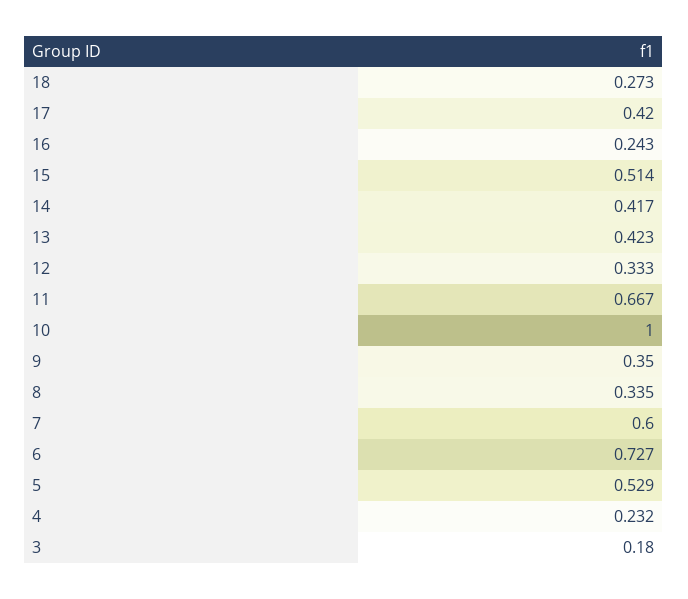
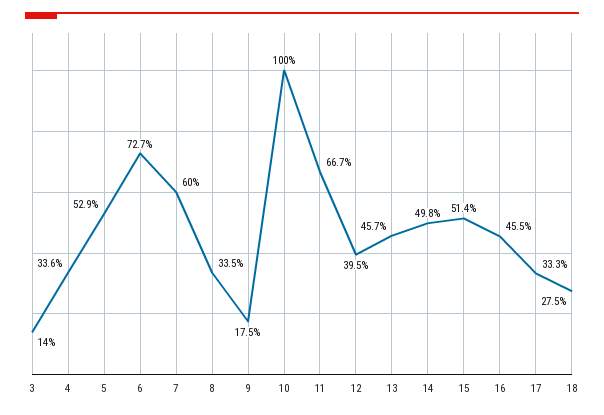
18: 0.273 -> 0.275
17: 0.42 -> 0.333
16: 0.243 -> 0.455
14: 0.417 -> 0.498
13: 0.423 -> 0.457
12: 0.333 -> 0.395
9: 0.35 -> 0.175
4: 0.232 -> 0.336
3: 0.18 -> 0.14

